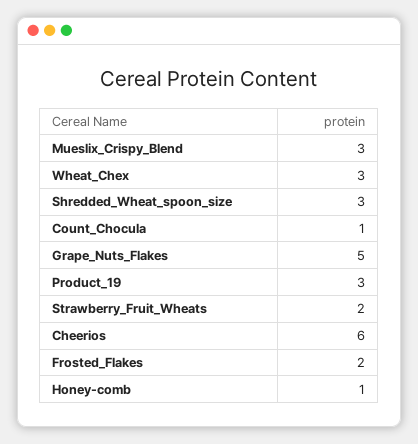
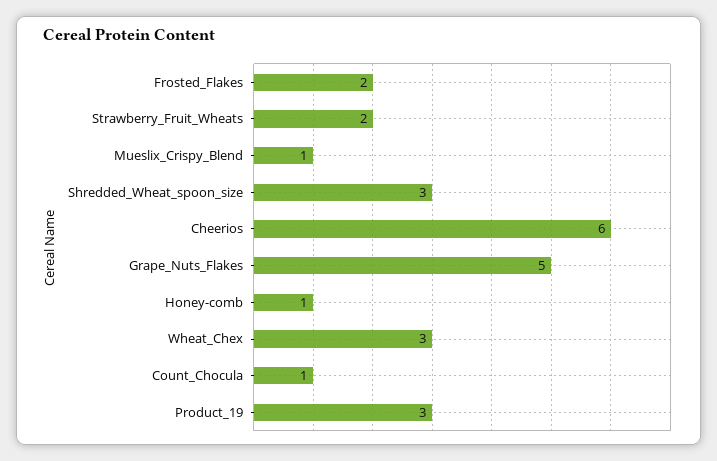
Mueslix_Crispy_Blend: 3 -> 1

